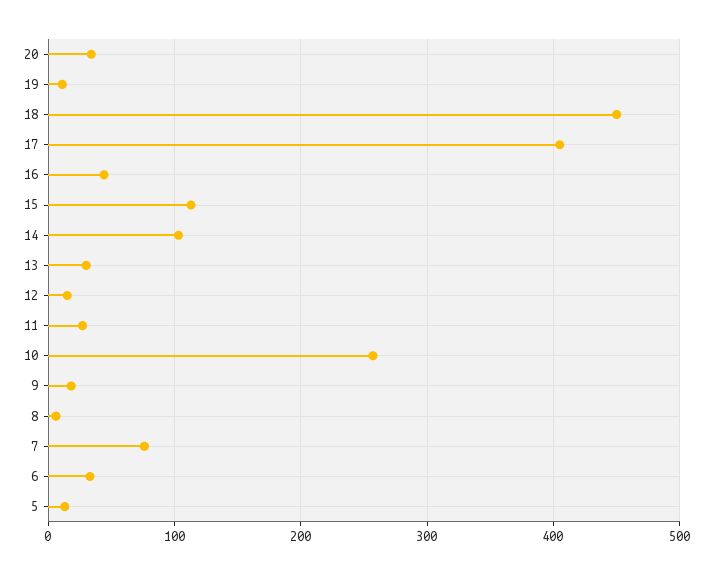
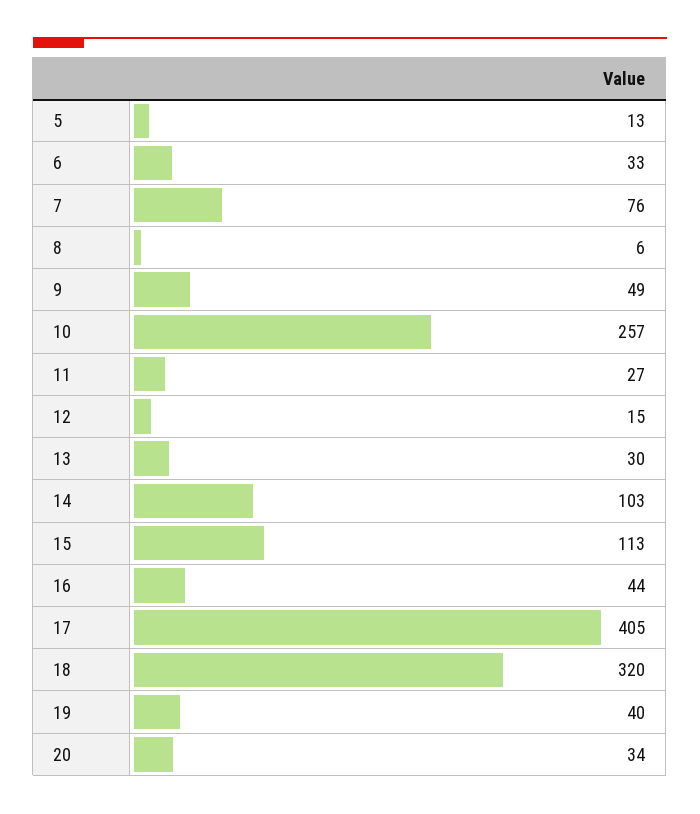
19: 10 -> 40
18: 450 -> 320
9: 20 -> 49

